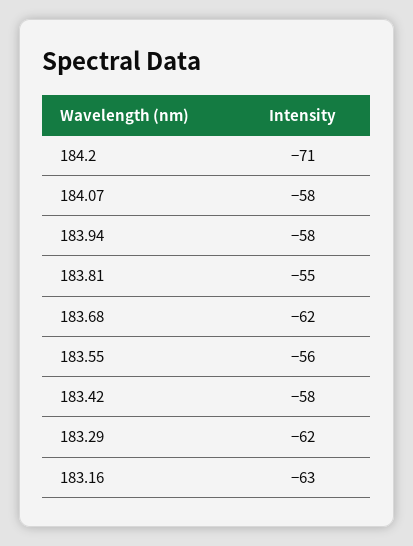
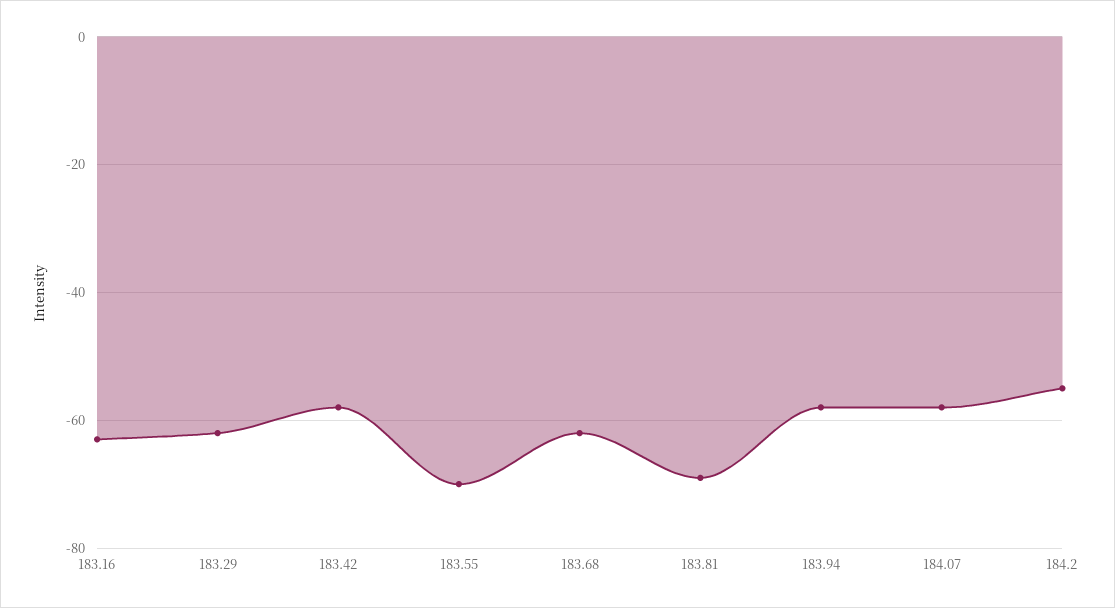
184.2: -71 -> -55
183.81: -55 -> -70
183.55: -56 -> -70

